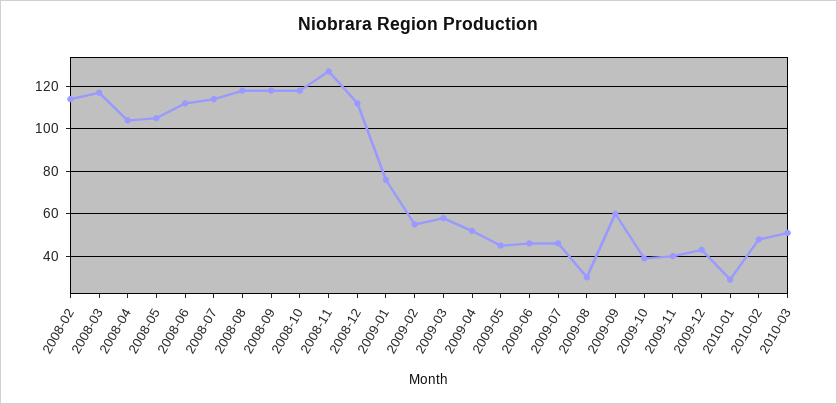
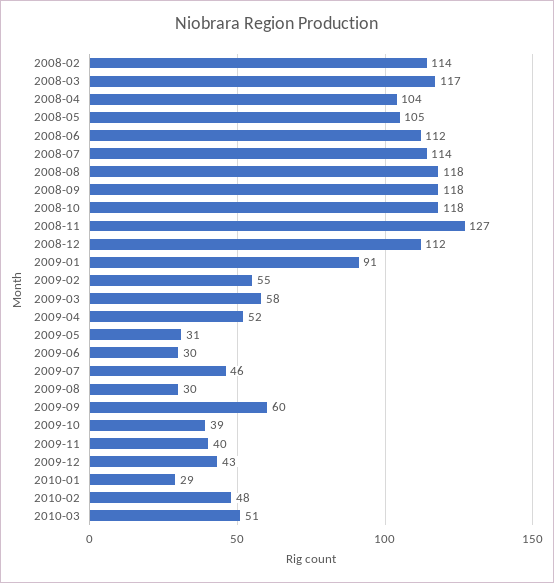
2009-01: 75 -> 91
2009-05: 45 -> 31
2009-06: 45 -> 30

